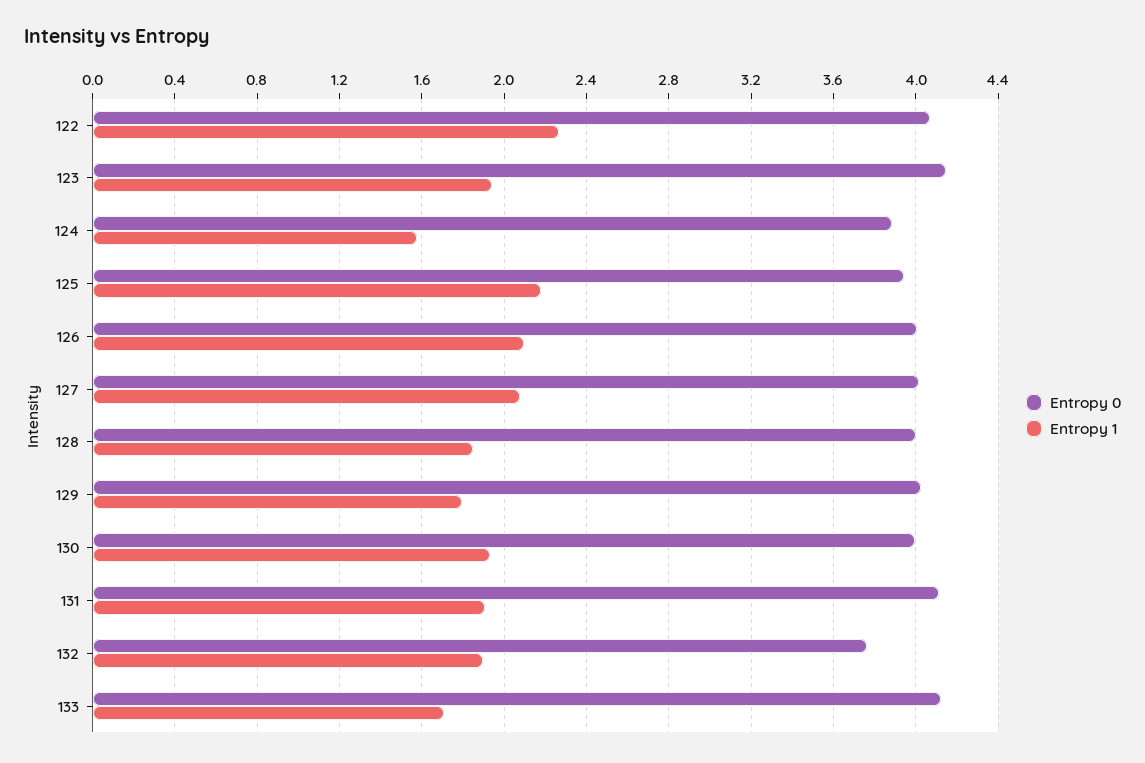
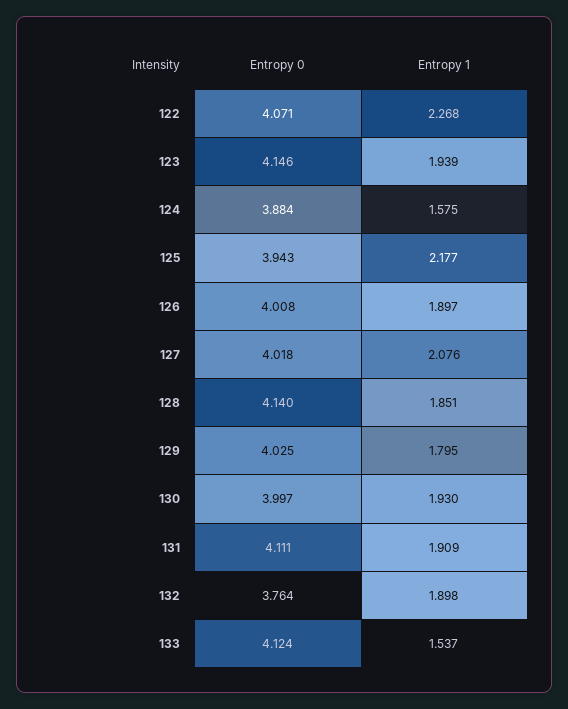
Entropy 1, 126: 2.1 -> 1.897
Entropy 0, 128: 4 -> 4.14
Entropy 1, 133: 1.7 -> 1.537

